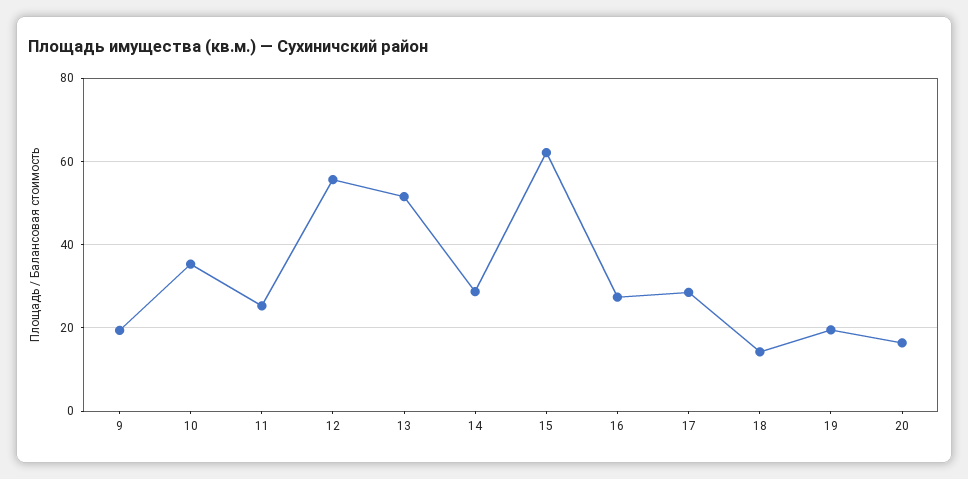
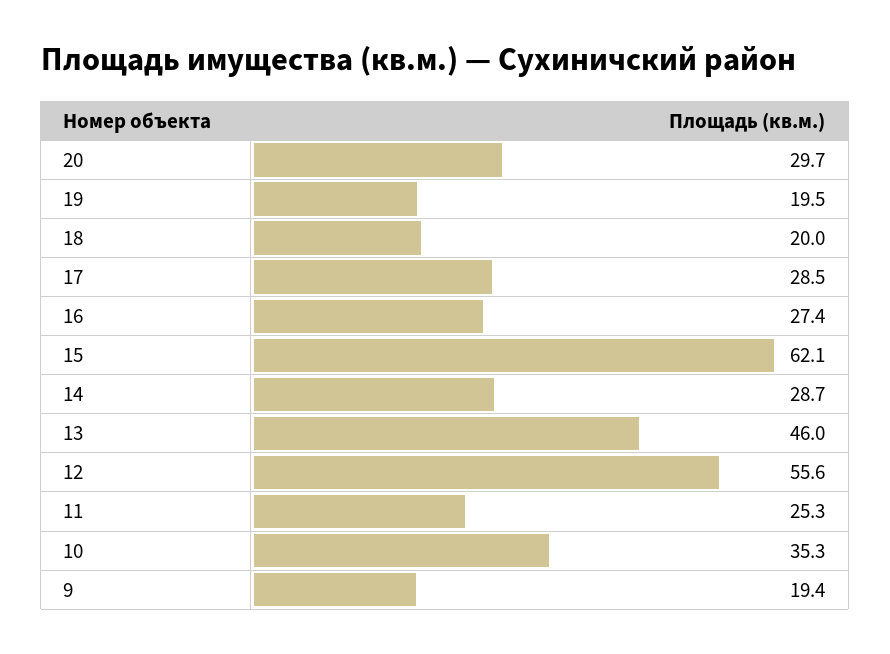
13: 52 -> 46
18: 14 -> 20
20: 16 -> 29.7

